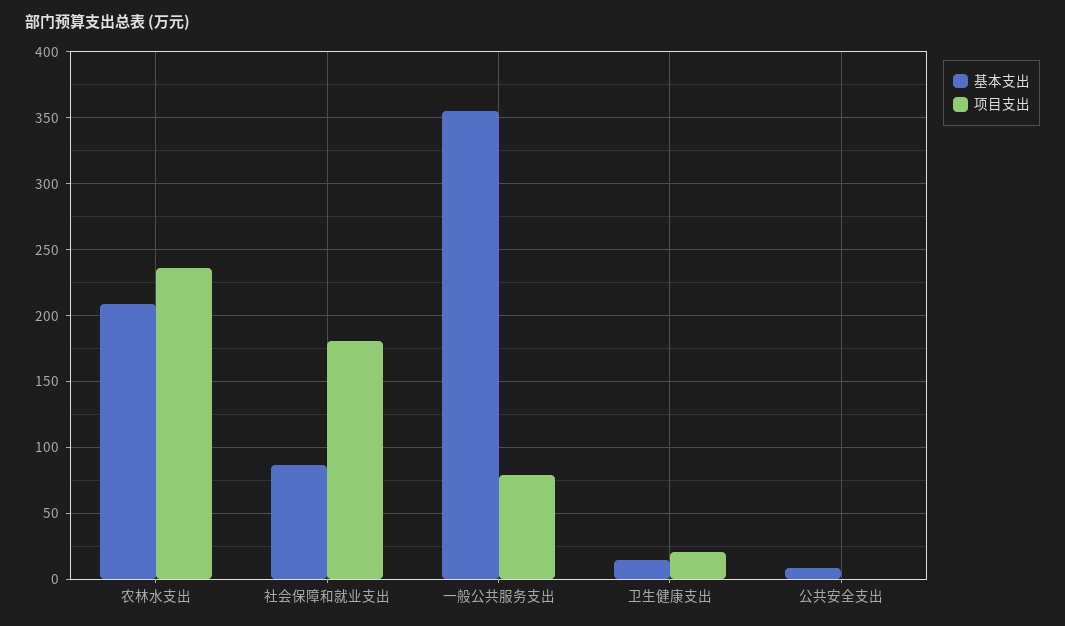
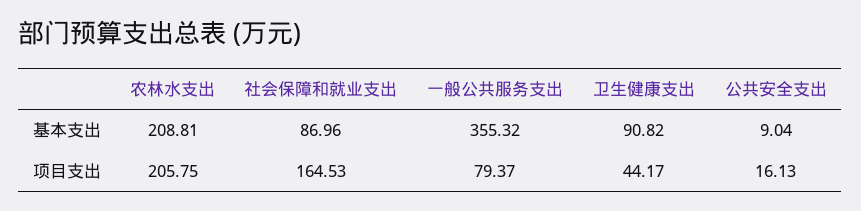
项目支出, 农林水支出: 235 -> 205.75
项目支出, 社会保障和就业支出: 180 -> 164.53
基本支出, 卫生健康支出: 15 -> 90.82
项目支出, 卫生健康支出: 20 -> 44.17
项目支出, 公共安全支出: 0 -> 16.13

